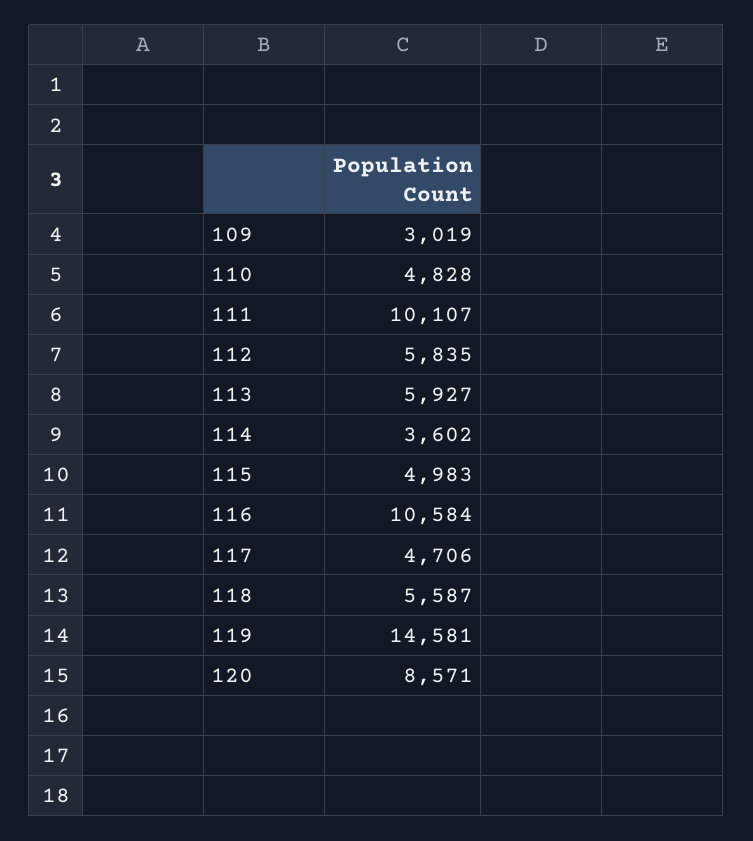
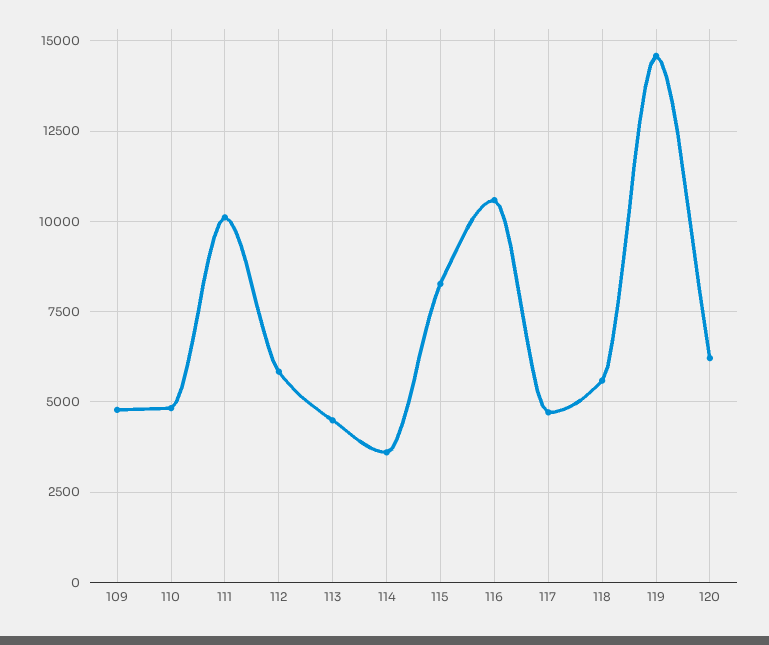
109: 3019 -> 4750
113: 5927 -> 4500
115: 4983 -> 8250
120: 8571 -> 6250

